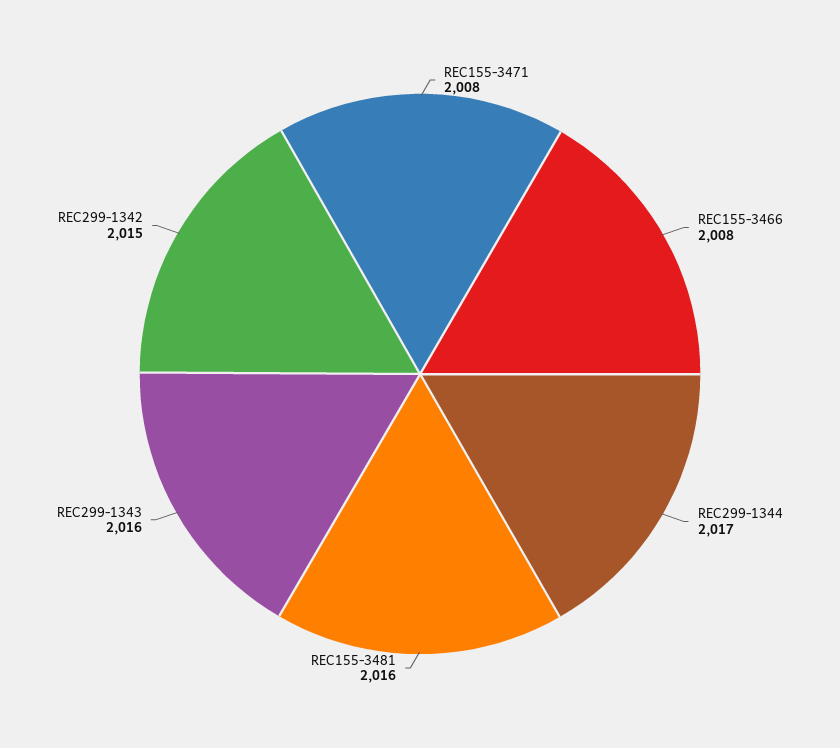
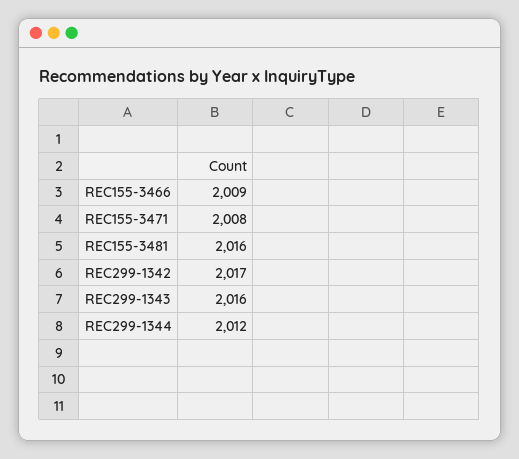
REC155-3466: 2008 -> 2009
REC299-1344: 2017 -> 2012
REC299-1342: 2015 -> 2017

